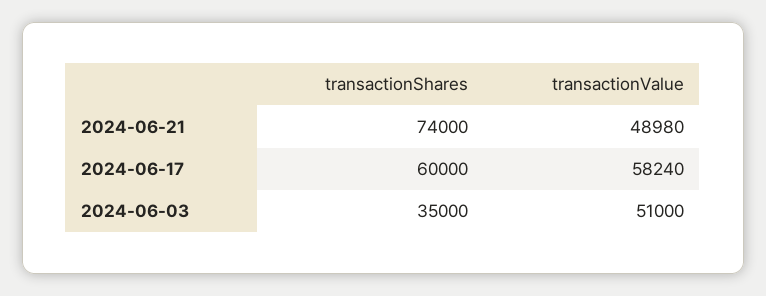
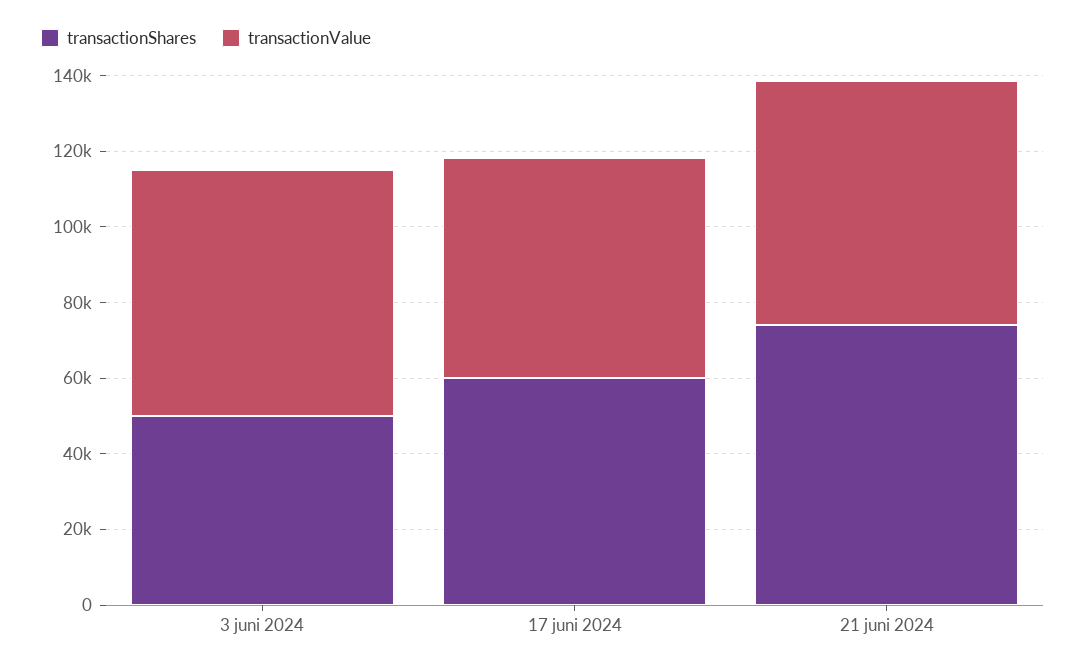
transactionValue, 2024-06-21: 48980 -> 65000
transactionShares, 2024-06-03: 35000 -> 50000
transactionValue, 2024-06-03: 51000 -> 65000

